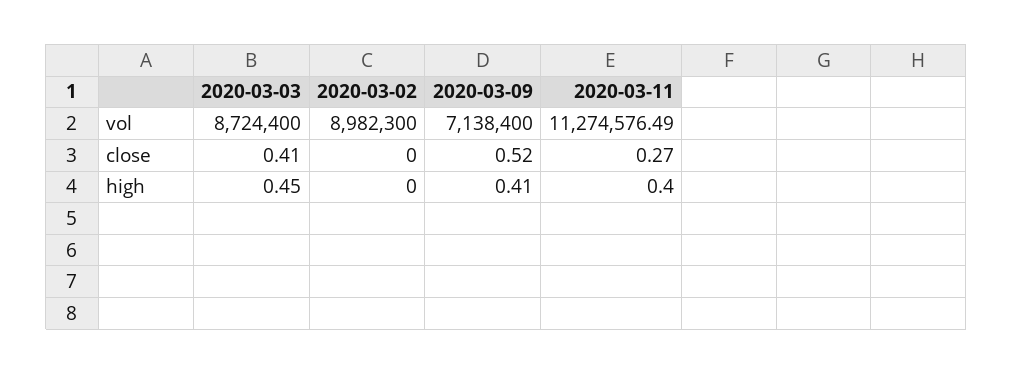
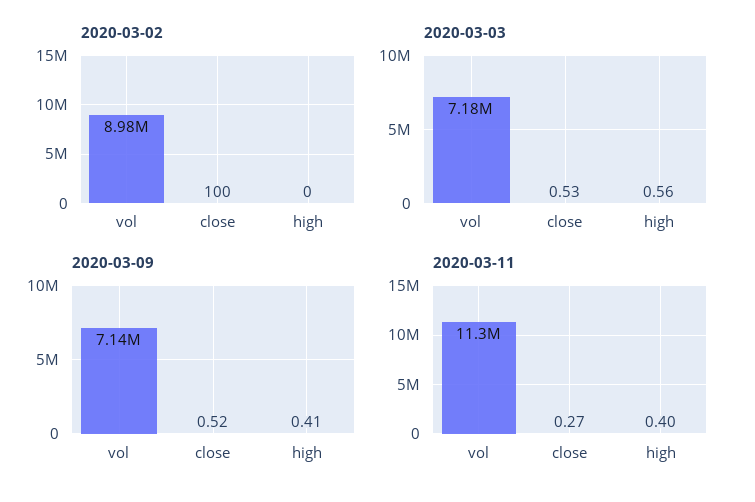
2020-03-03, vol: 8724400 -> 7180000
2020-03-03, close: 0.41 -> 0.53
2020-03-02, close: 0 -> 100
2020-03-03, high: 0.45 -> 0.56

